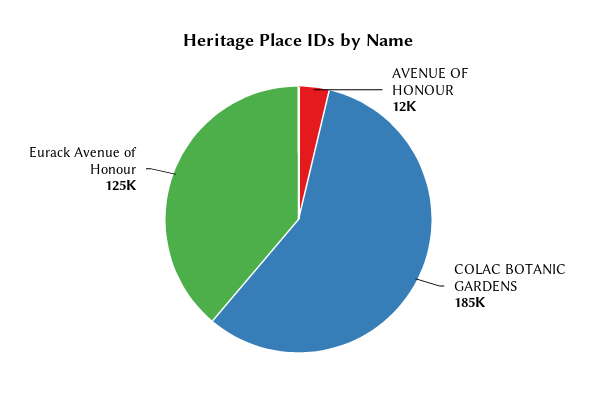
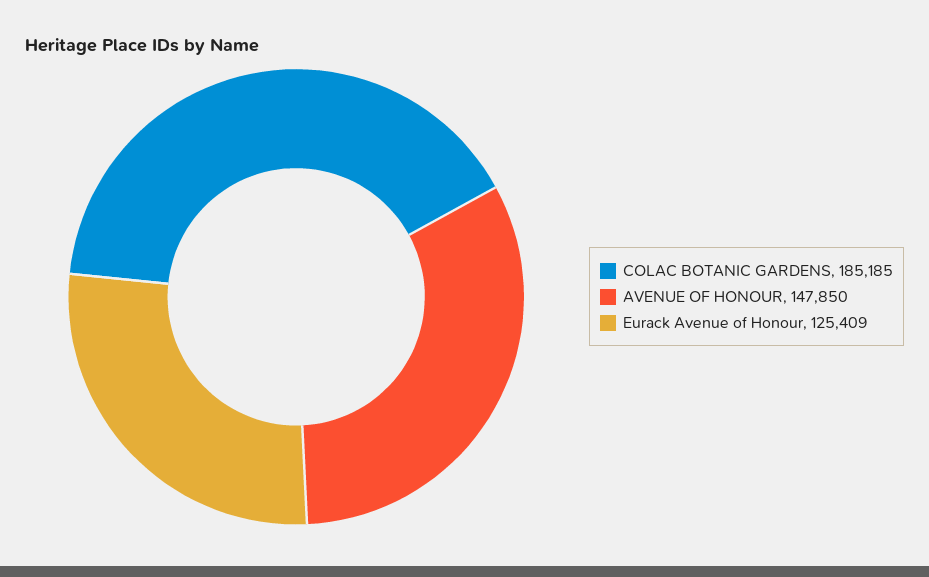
AVENUE OF HONOUR: 12000 -> 147850

